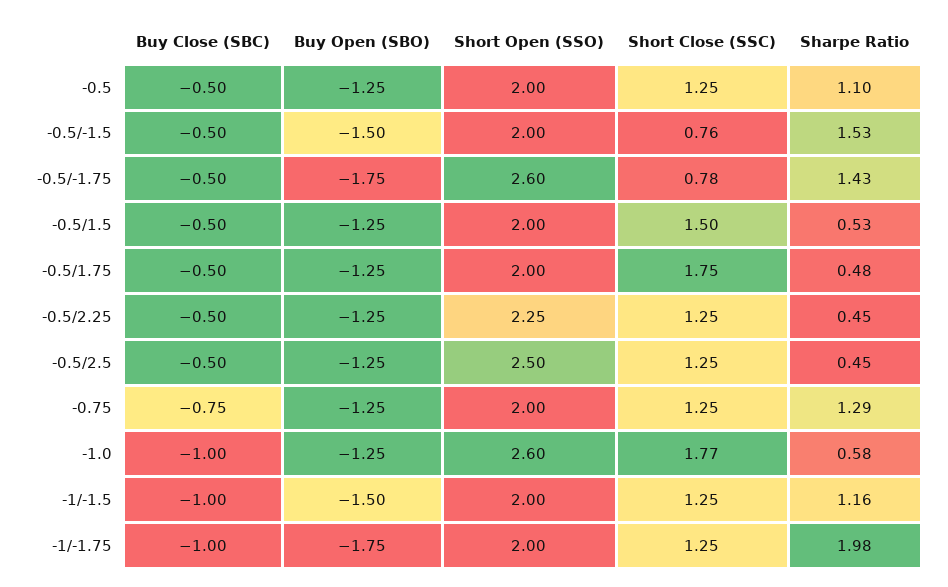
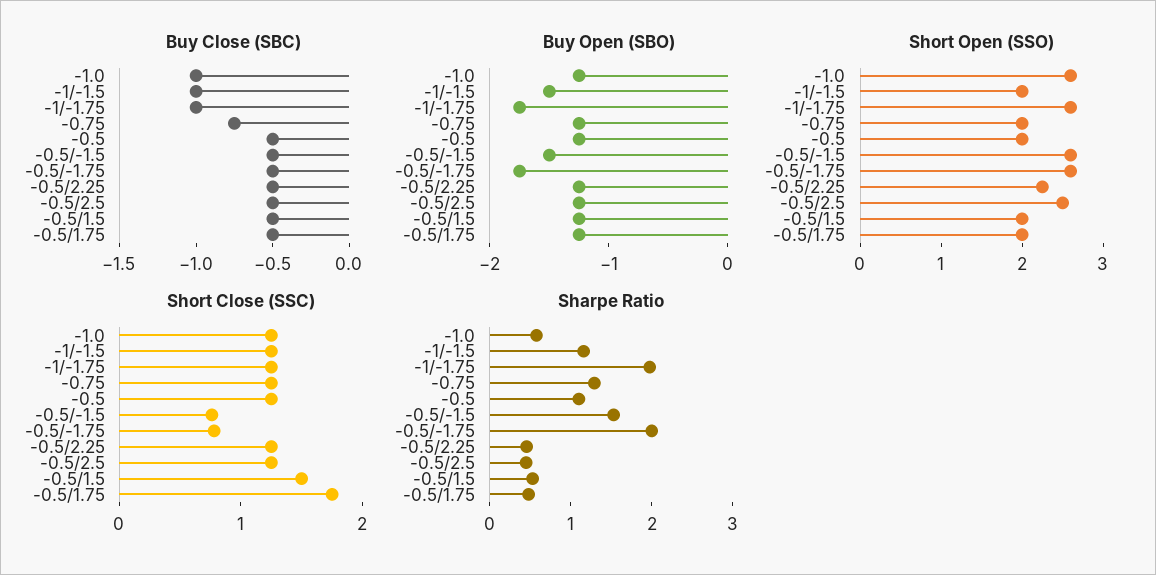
Short Open (SSO), -0.5/-1.5: 2 -> 2.6
Sharpe Ratio, -0.5/-1.75: 1.43 -> 2
Short Close (SSC), -1.0: 1.77 -> 1.2
Short Open (SSO), -1/-1.75: 2 -> 2.6

